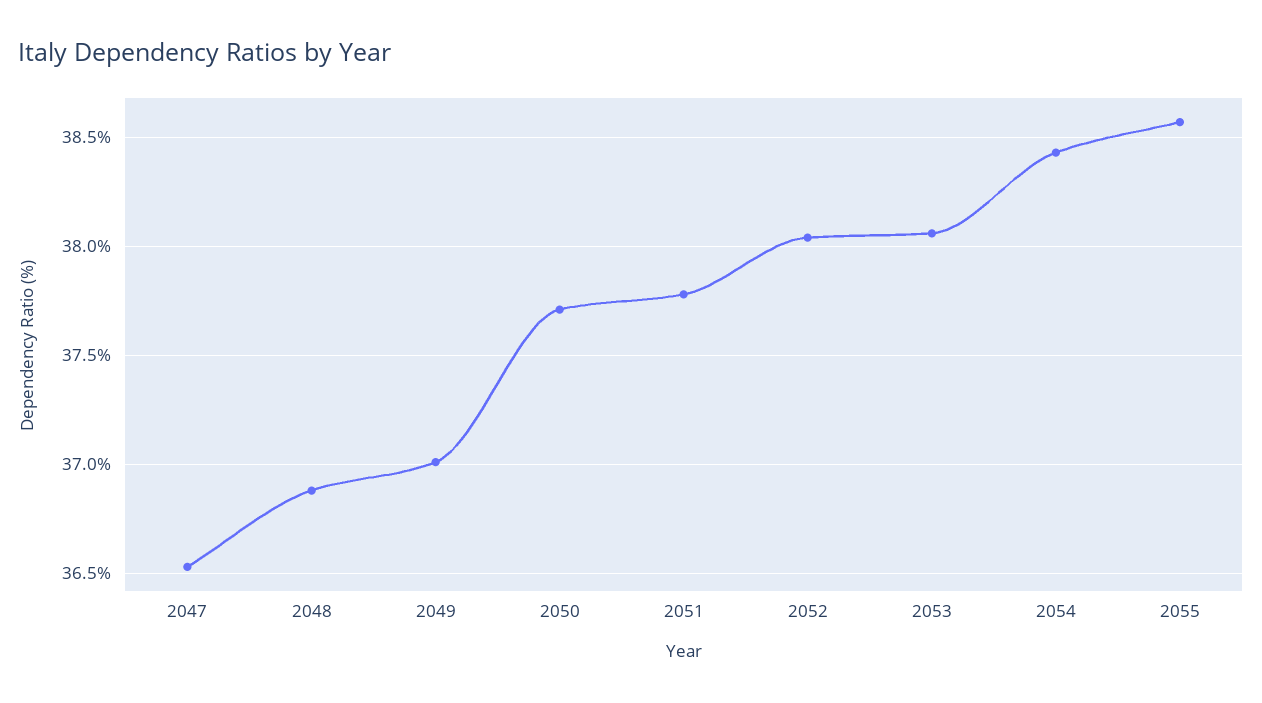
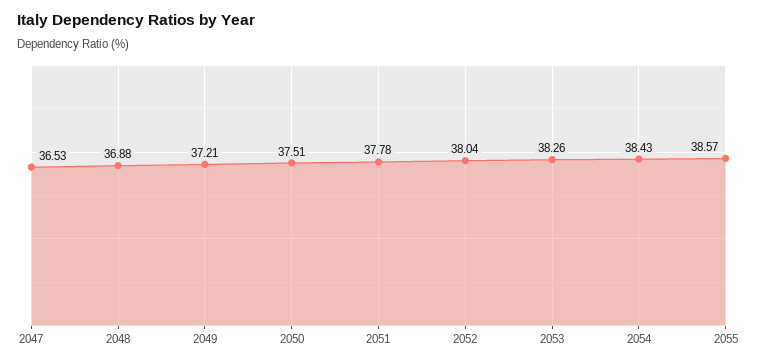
2049: 37 -> 37.21
2050: 37.7 -> 37.51
2053: 38.05 -> 38.26

